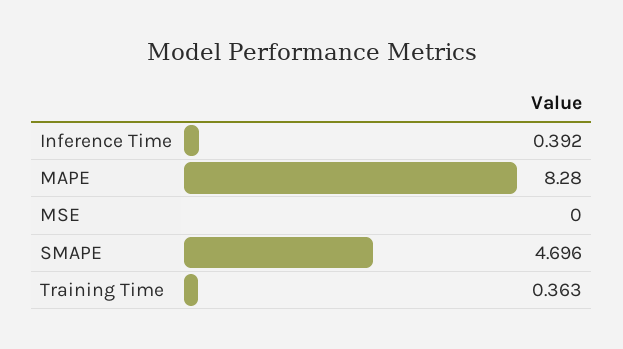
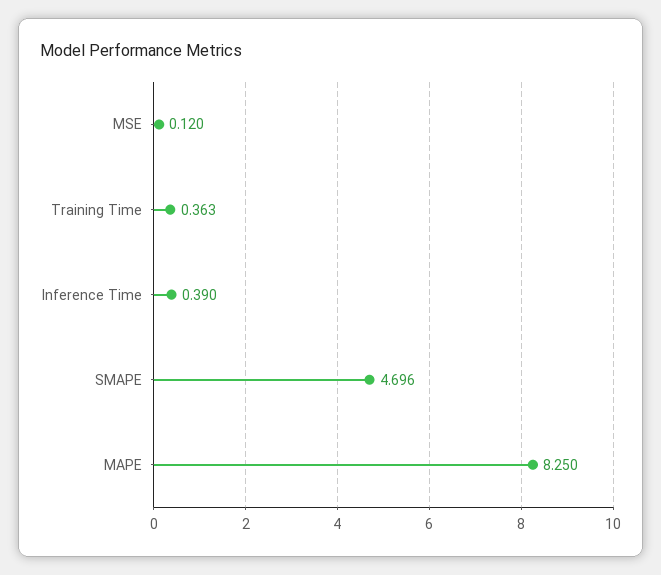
Inference Time: 0.392 -> 0.39
MAPE: 8.28 -> 8.25
MSE: 0 -> 0.12

